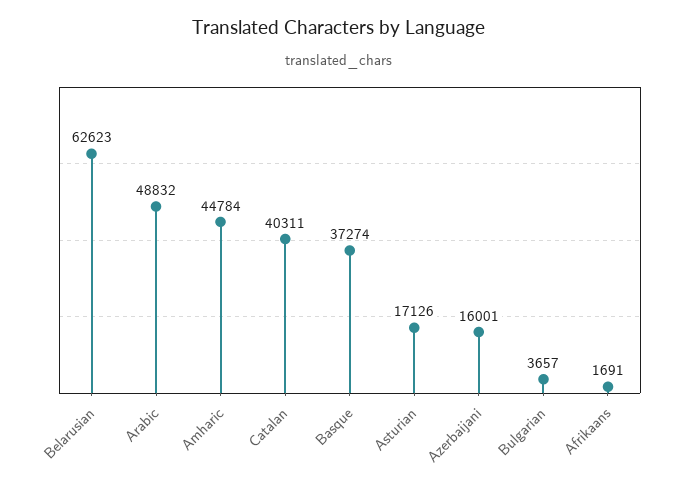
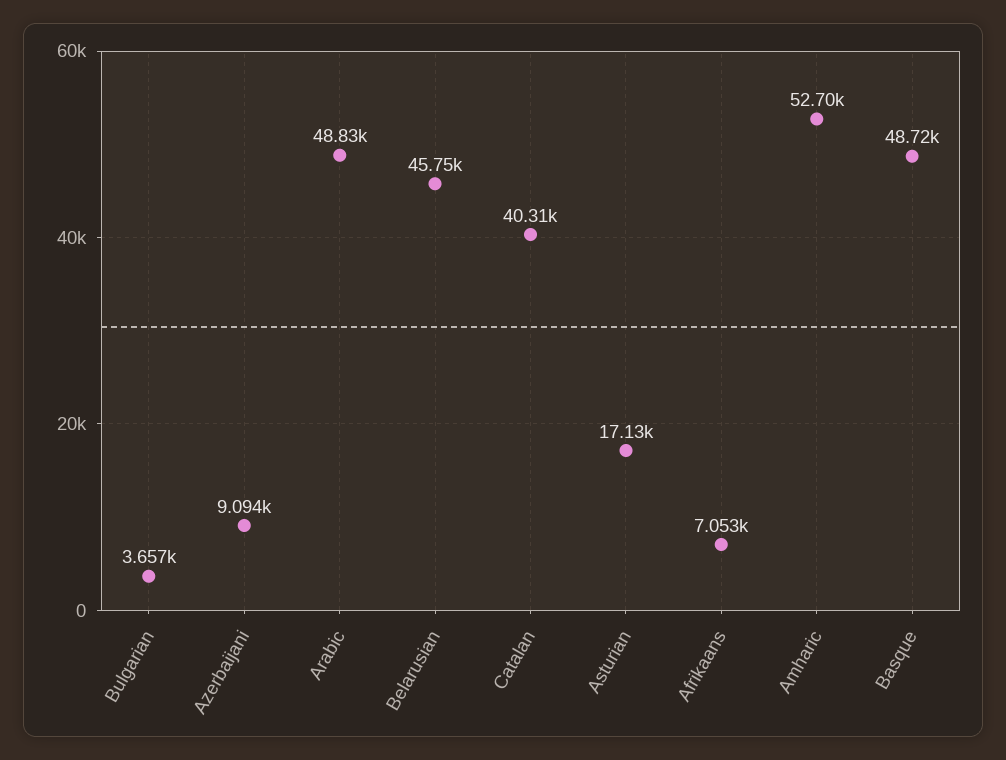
Belarusian: 62623 -> 45750
Amharic: 44784 -> 52700
Basque: 37274 -> 48720
Azerbaijani: 16001 -> 9094
Afrikaans: 1691 -> 7053

